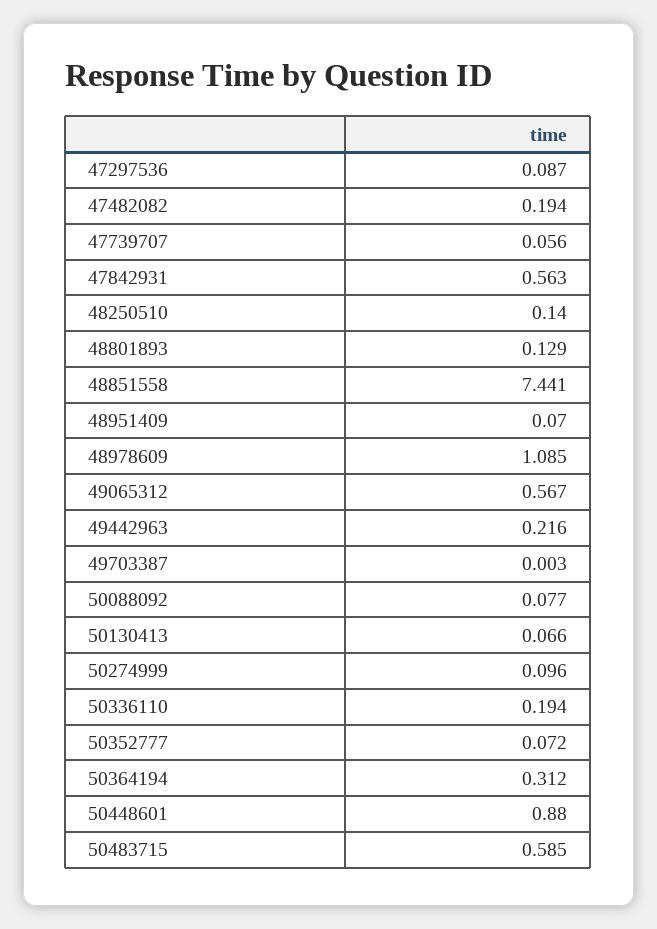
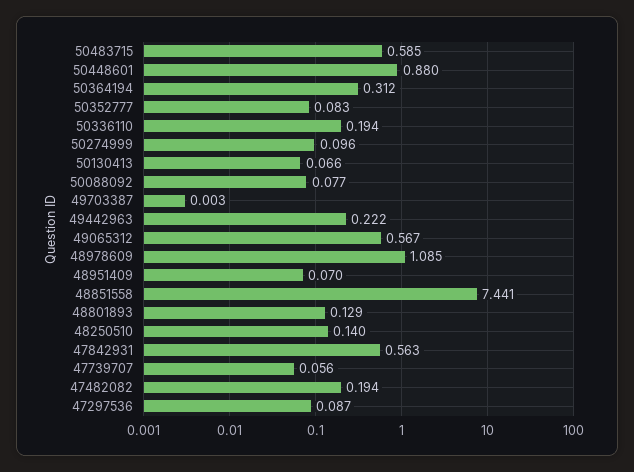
49442963: 0.216 -> 0.222
50352777: 0.072 -> 0.083

